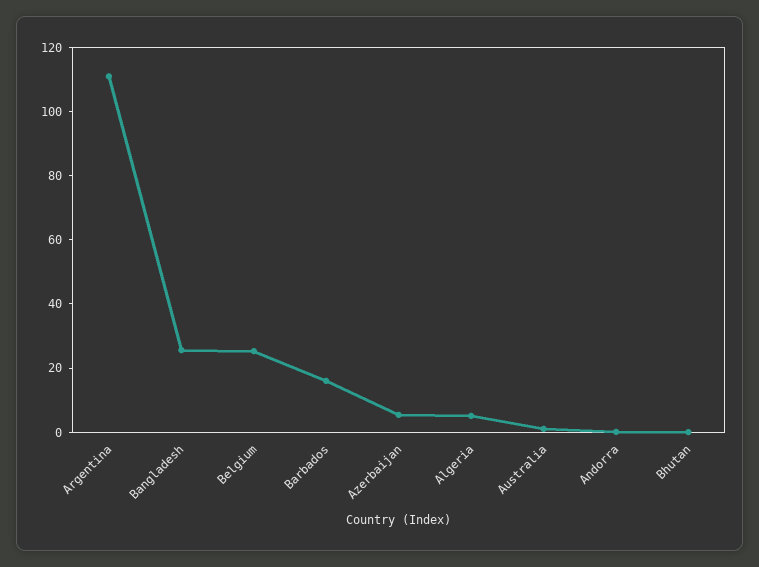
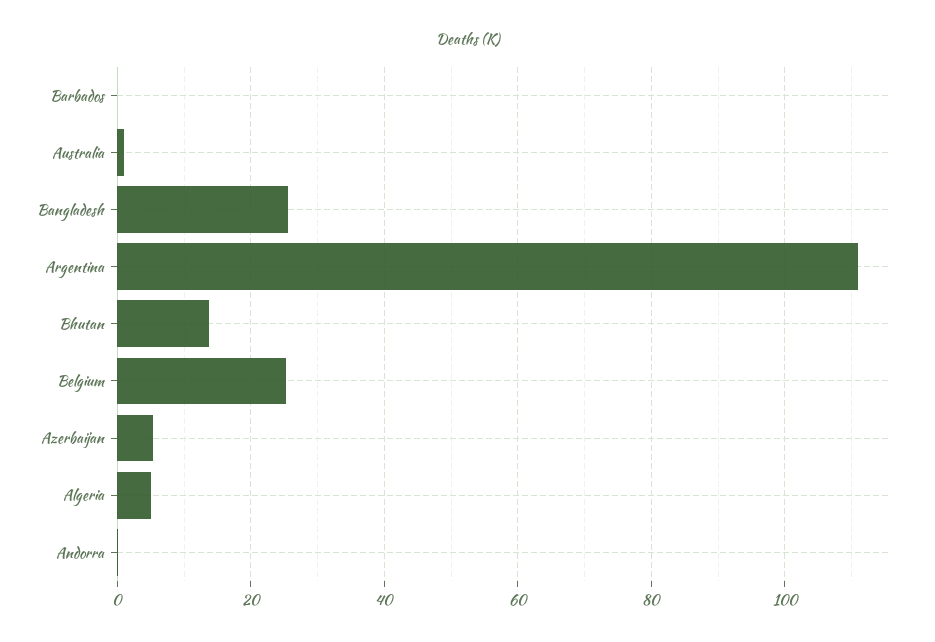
Barbados: 15 -> 0
Bhutan: 0 -> 14

